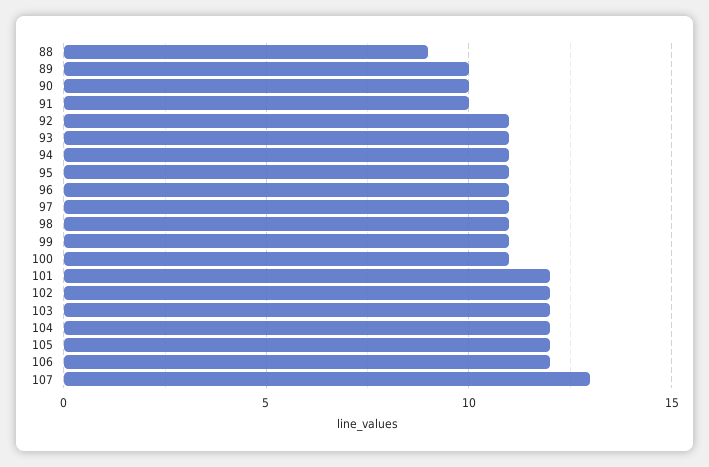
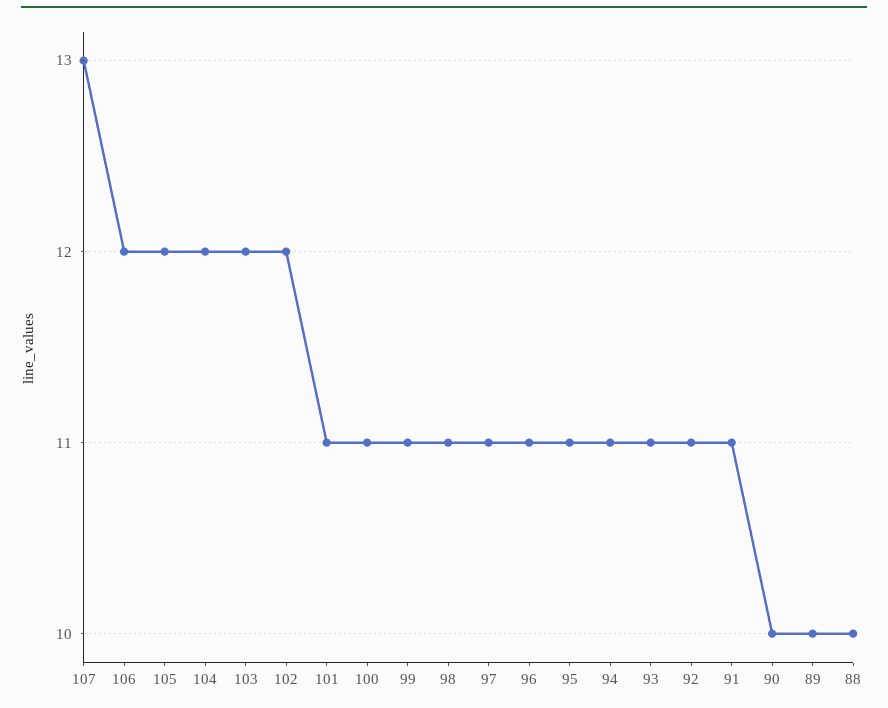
88: 9 -> 10
91: 10 -> 11
101: 12 -> 11

